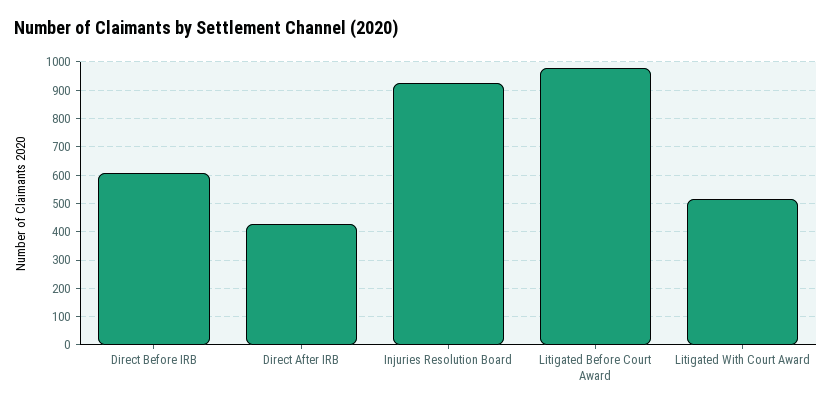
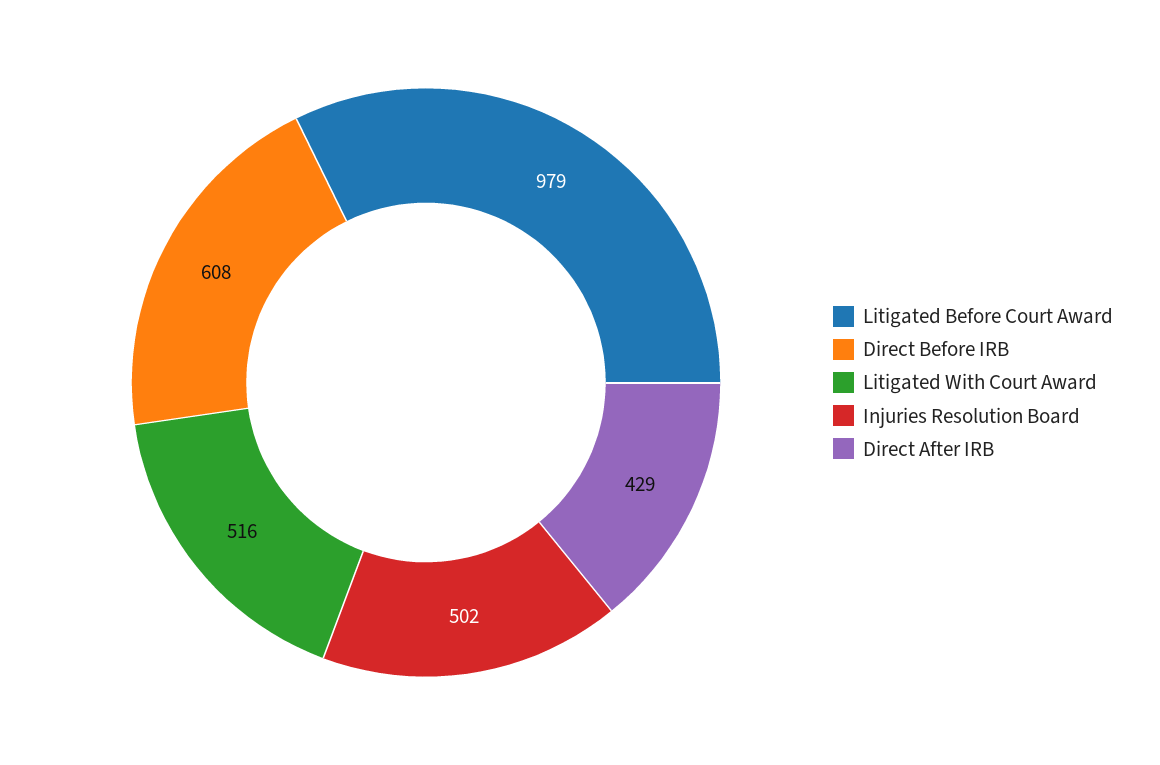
Injuries Resolution Board: 925 -> 502

